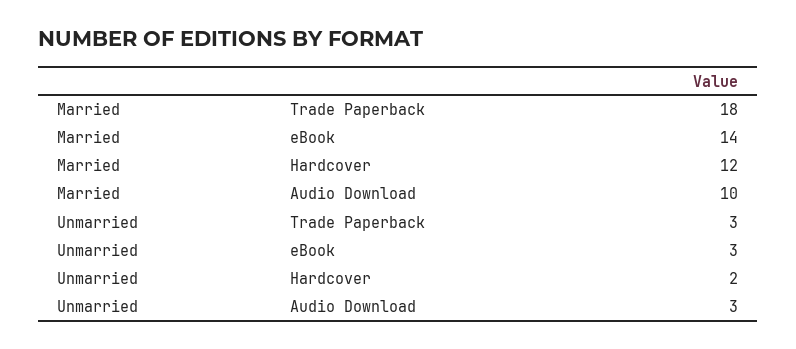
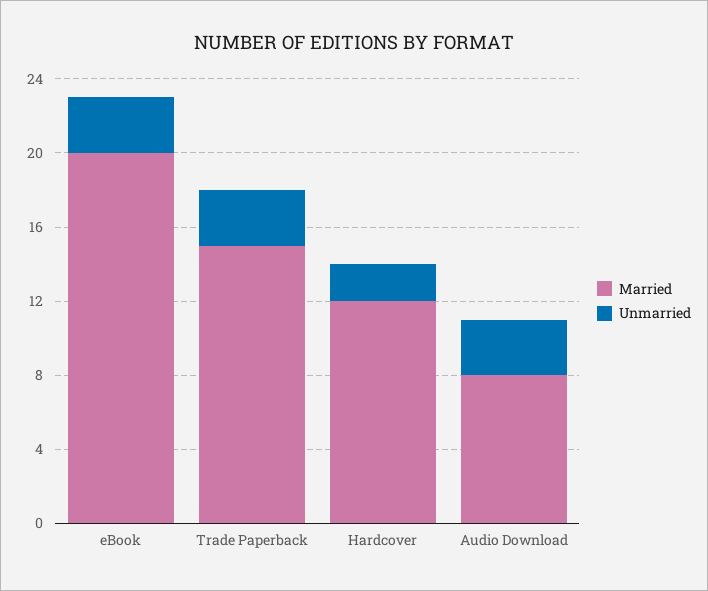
Married, Trade Paperback: 18 -> 15
Married, eBook: 14 -> 20
Married, Audio Download: 10 -> 8

